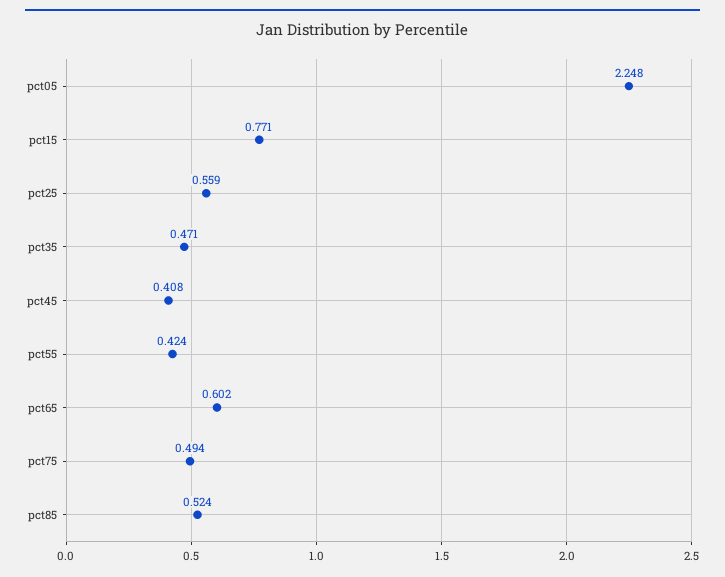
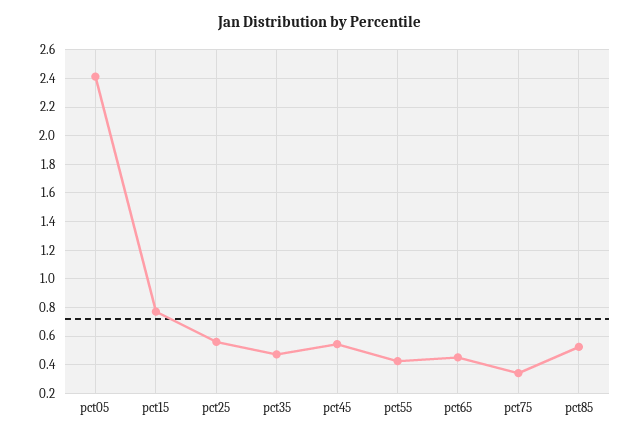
pct05: 2.248 -> 2.4
pct45: 0.408 -> 0.55
pct65: 0.602 -> 0.45
pct75: 0.494 -> 0.35

